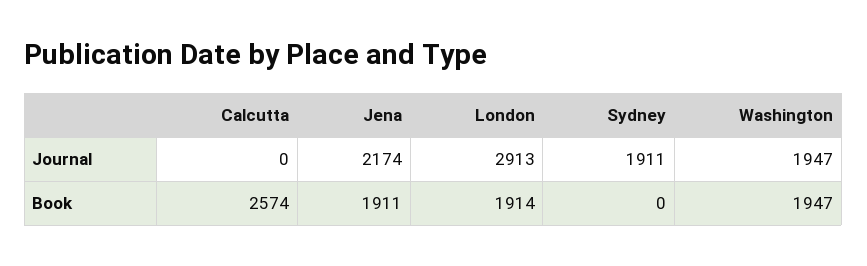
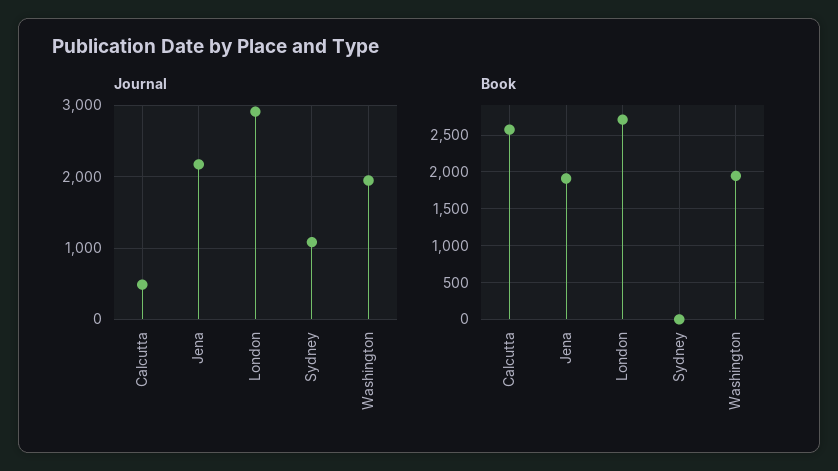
Journal, Calcutta: 0 -> 500
Journal, Sydney: 1911 -> 1100
Book, London: 1914 -> 2700

